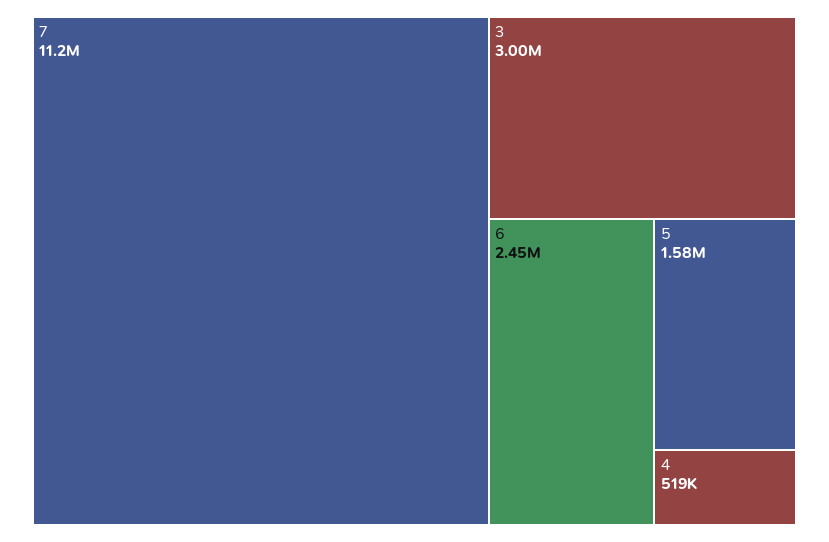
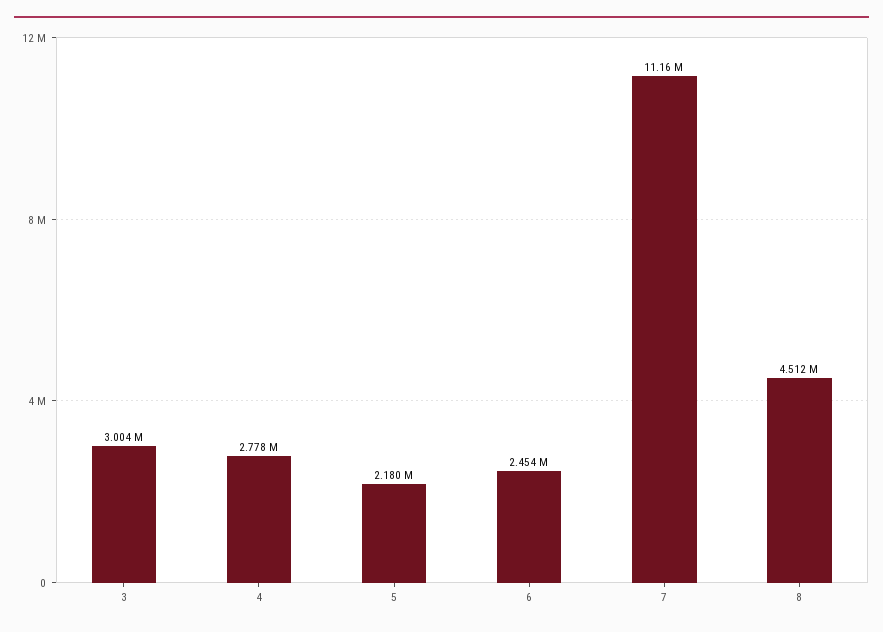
5: 1580000 -> 2180000
4: 519000 -> 2778000
8: none -> 4512000

